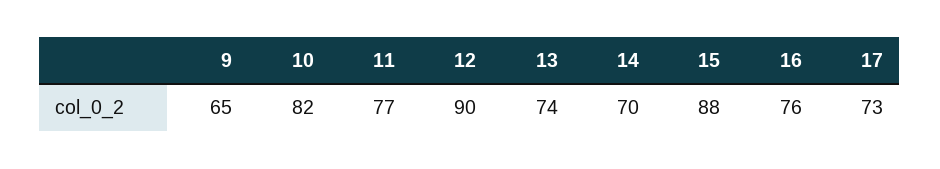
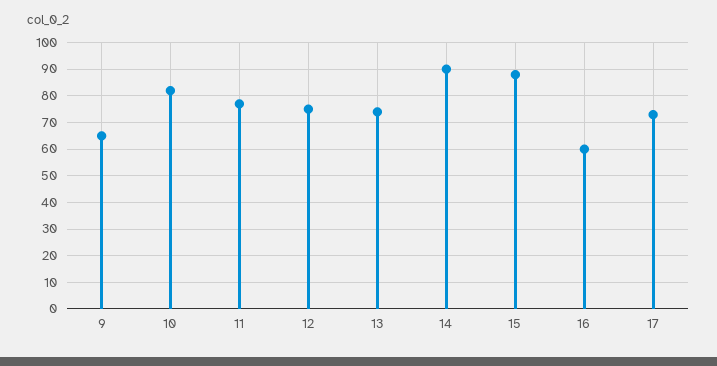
12: 90 -> 75
14: 70 -> 90
16: 76 -> 60

